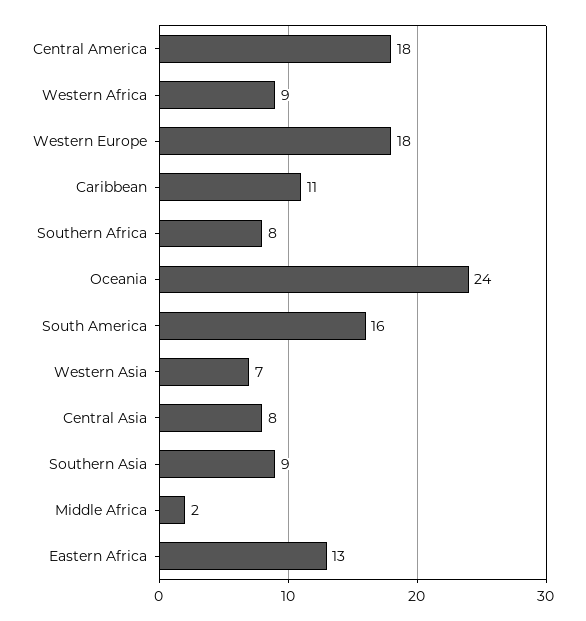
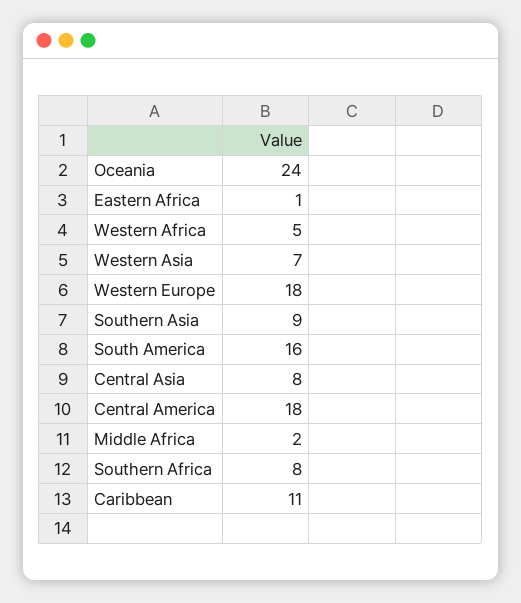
Western Africa: 9 -> 5
Eastern Africa: 13 -> 1

